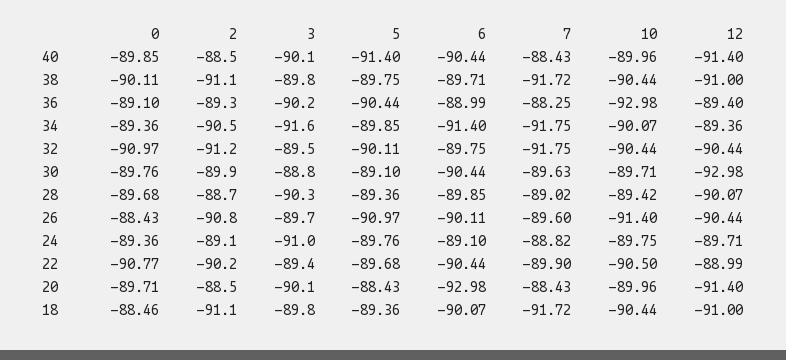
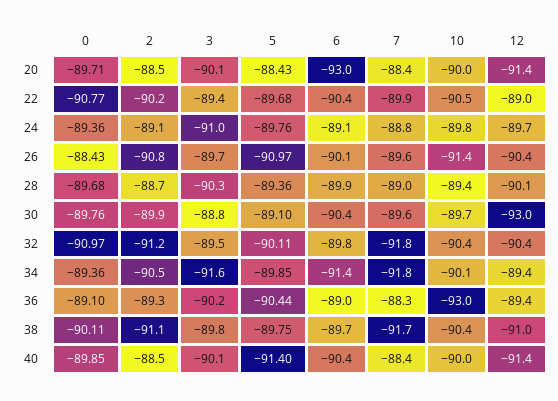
0, 18: -88.46 -> none
2, 18: -91.1 -> none
3, 18: -89.8 -> none
5, 18: -89.36 -> none
6, 18: -90.07 -> none
7, 18: -91.72 -> none
10, 18: -90.44 -> none
12, 18: -91 -> none

